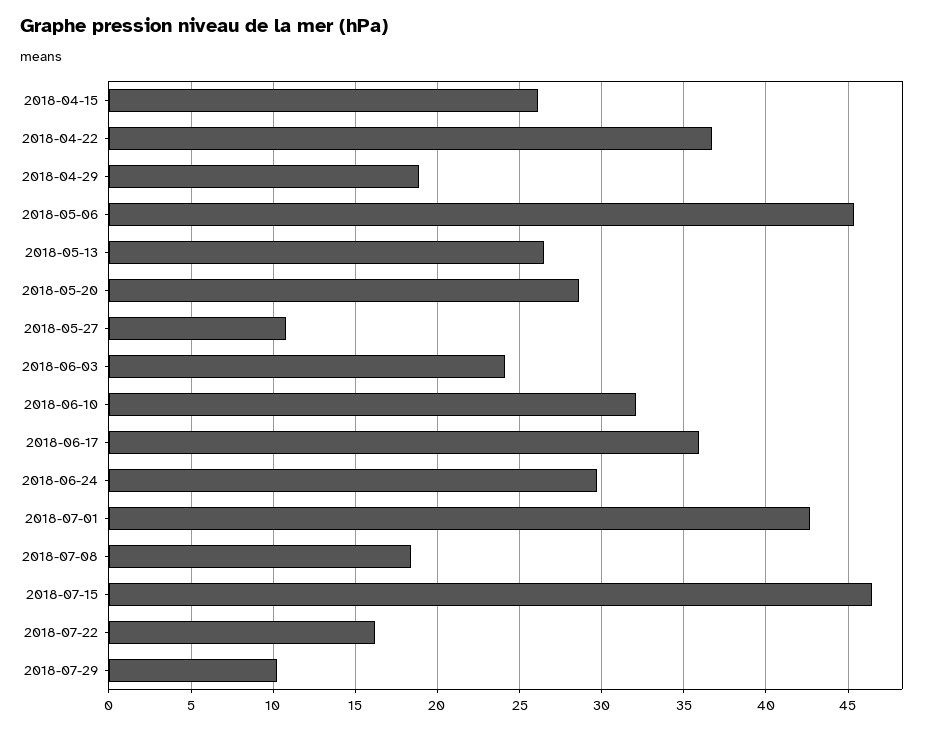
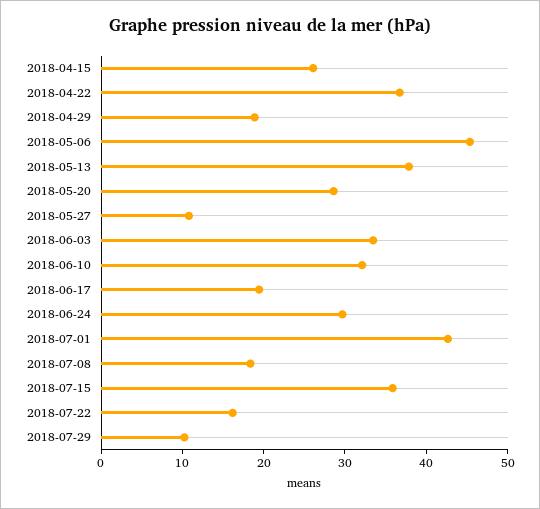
2018-05-13: 26.5 -> 38
2018-06-03: 24 -> 34
2018-06-17: 36 -> 20
2018-07-15: 46.5 -> 36

